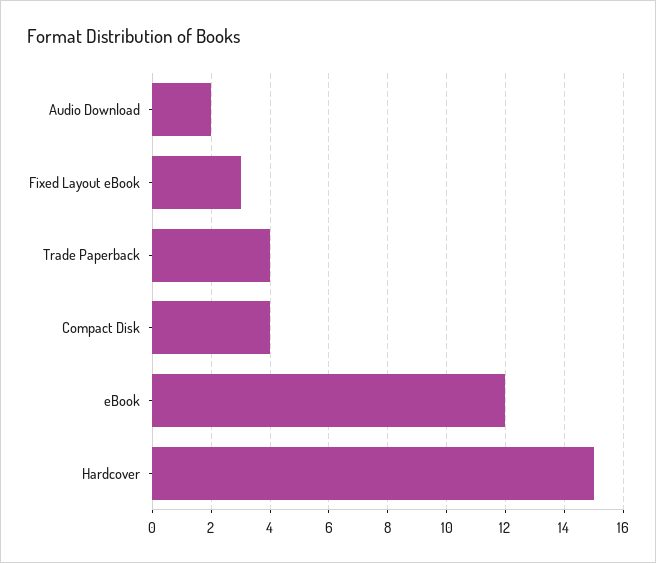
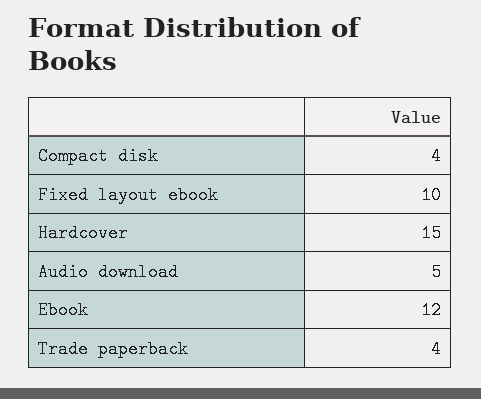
Audio Download: 2 -> 5
Fixed Layout eBook: 3 -> 10

